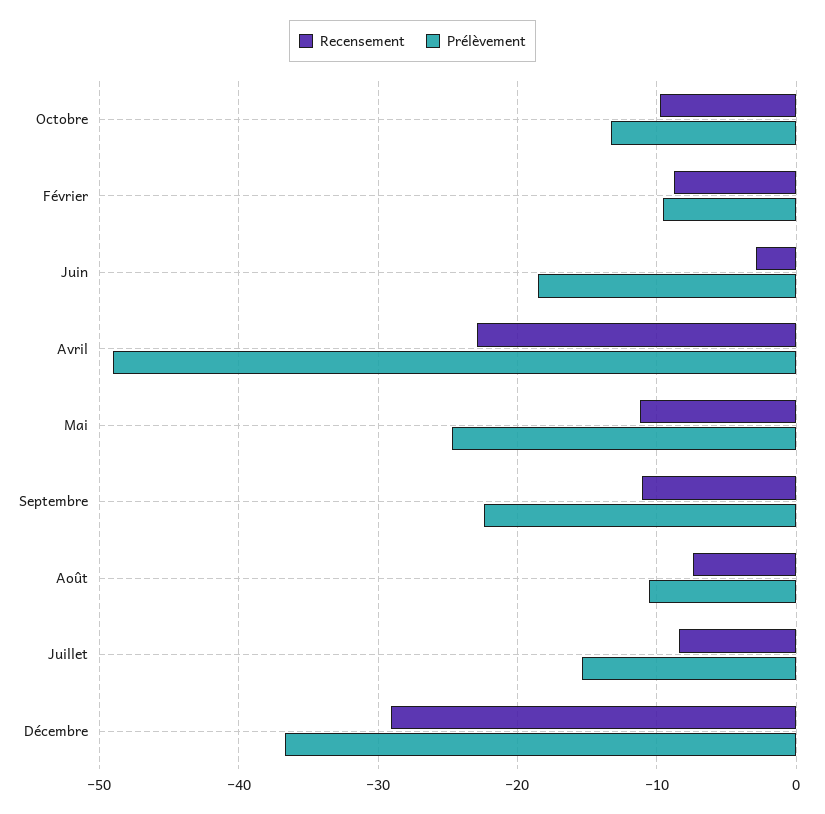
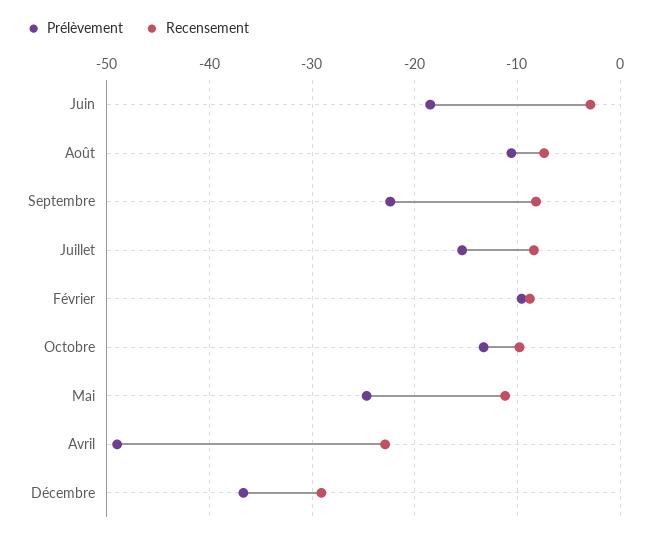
Recensement, Septembre: -11 -> -8

